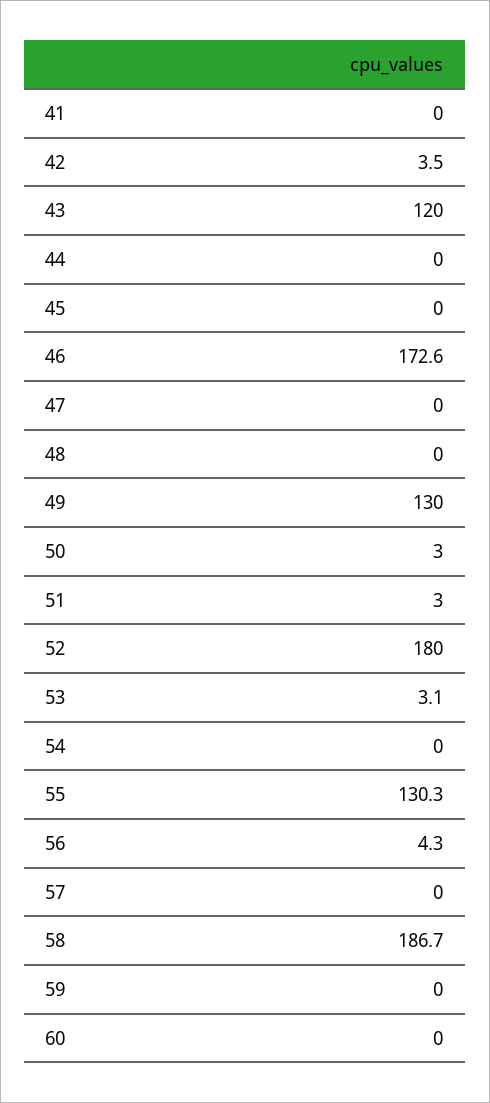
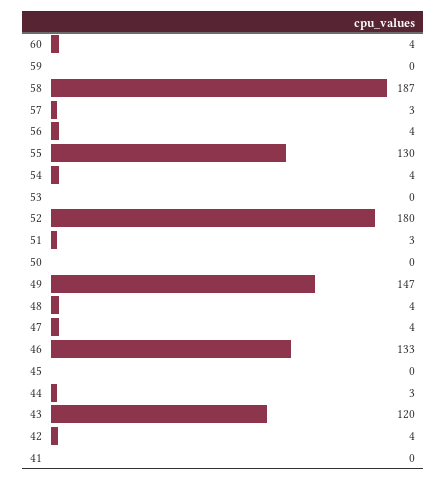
44: 0 -> 3
46: 172.6 -> 133
47: 0 -> 4
48: 0 -> 4
49: 130 -> 147
50: 3 -> 0
53: 3.1 -> 0
54: 0 -> 4
57: 0 -> 3
60: 0 -> 4

